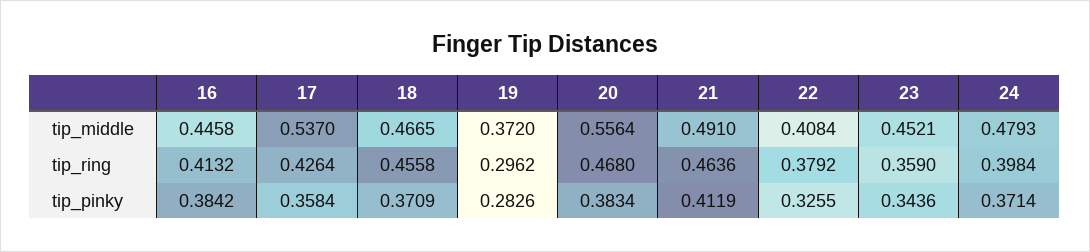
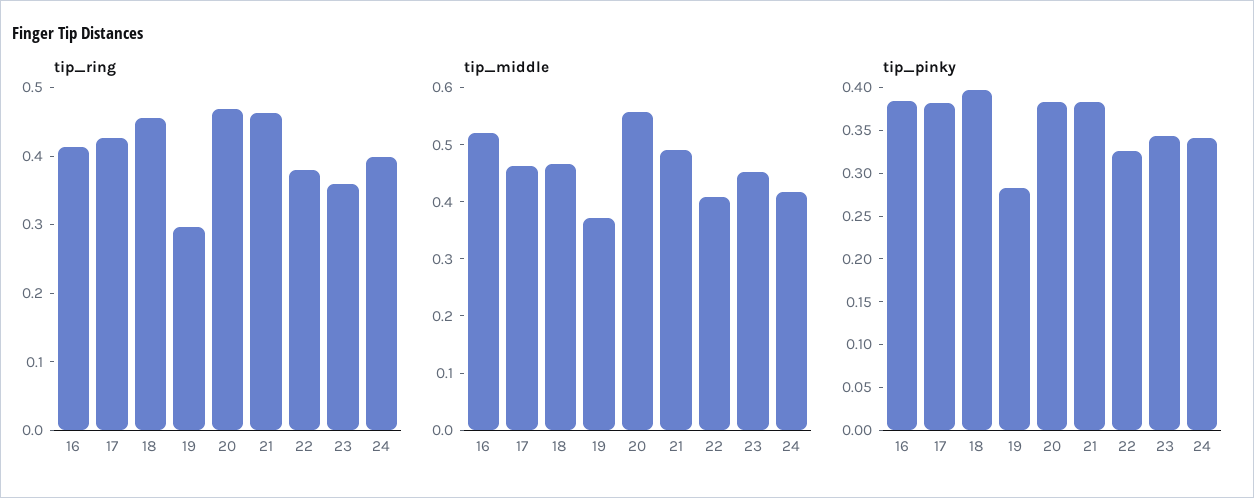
tip_middle, 16: 0.4458 -> 0.52
tip_middle, 17: 0.537 -> 0.46
tip_middle, 24: 0.4793 -> 0.42
tip_pinky, 17: 0.3584 -> 0.38
tip_pinky, 18: 0.3709 -> 0.4
tip_pinky, 21: 0.4119 -> 0.38
tip_pinky, 24: 0.3714 -> 0.34

